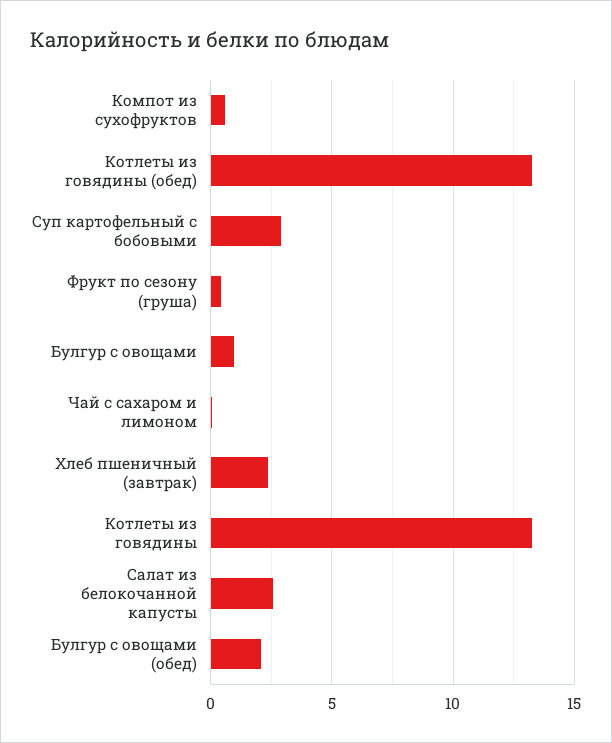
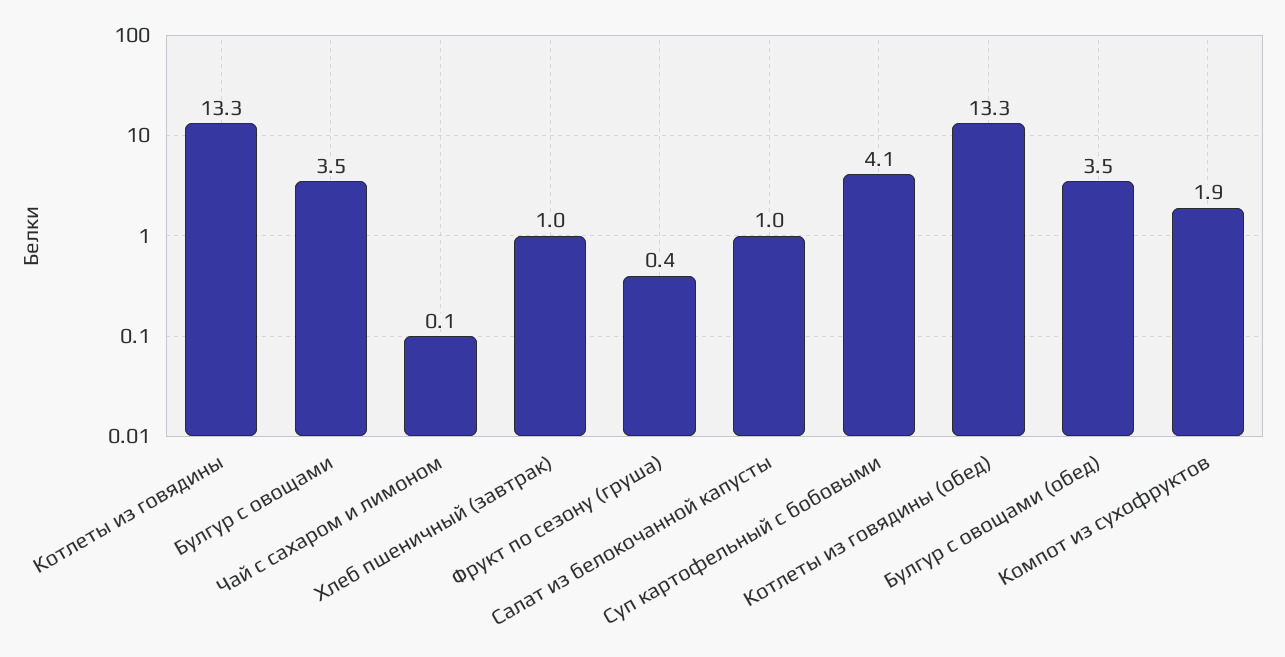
Компот из сухофруктов: 0.5 -> 1.9
Суп картофельный с бобовыми: 3 -> 4.1
Булгур с овощами: 1 -> 3.5
Хлеб пшеничный (завтрак): 2.5 -> 1
Салат из белокочанной капусты: 2.5 -> 1
Булгур с овощами (обед): 2 -> 3.5

